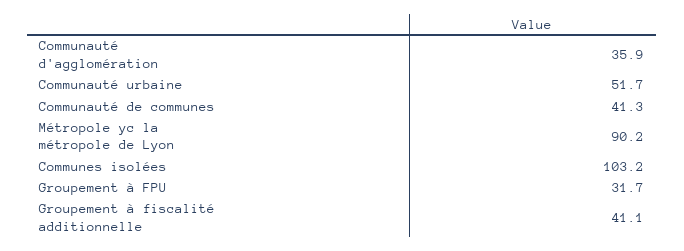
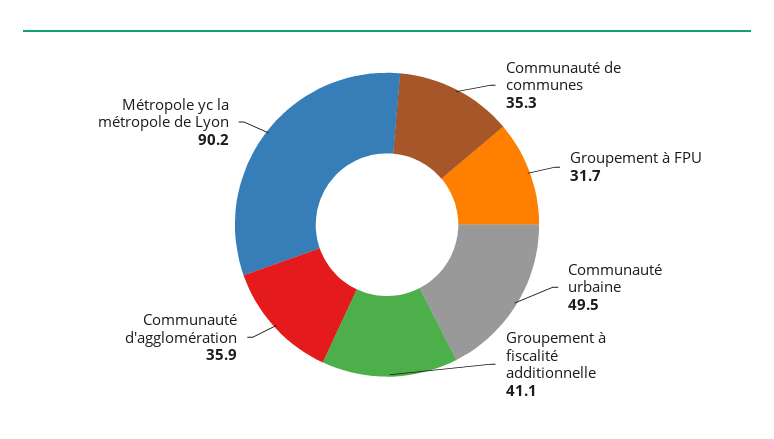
Communauté urbaine: 51.7 -> 49.5
Communauté de communes: 41.3 -> 35.3
Communes isolées: 103.2 -> none

